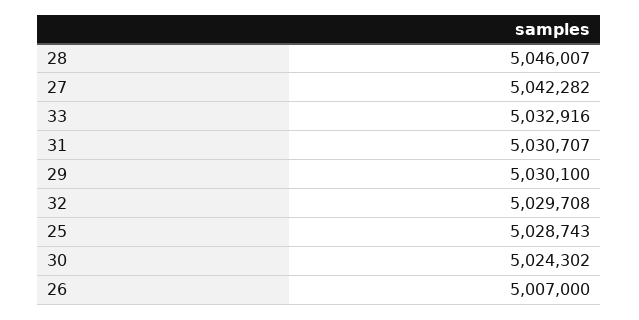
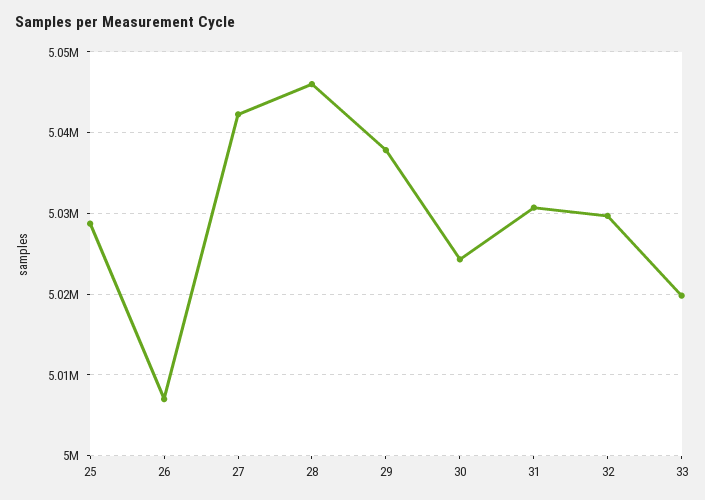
33: 5032916 -> 5020000
29: 5030100 -> 5038000

